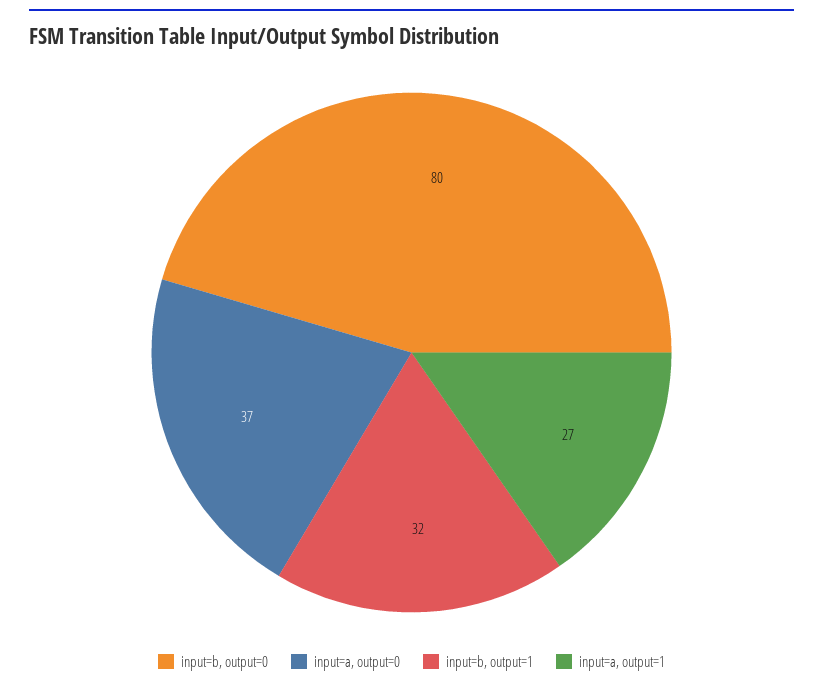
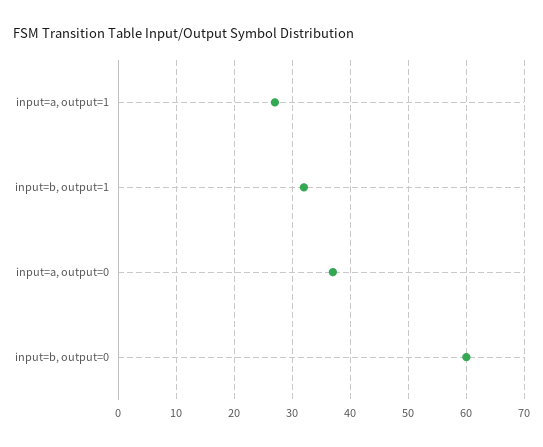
input=b, output=0: 80 -> 60

